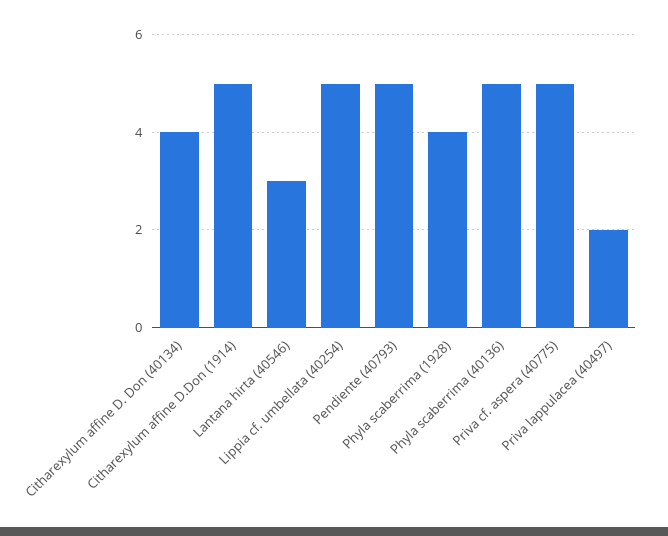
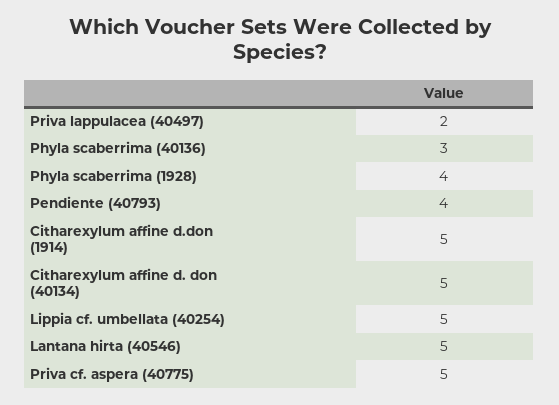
Citharexylum affine D. Don (40134): 4 -> 5
Lantana hirta (40546): 3 -> 5
Pendiente (40793): 5 -> 4
Phyla scaberrima (40136): 5 -> 3

